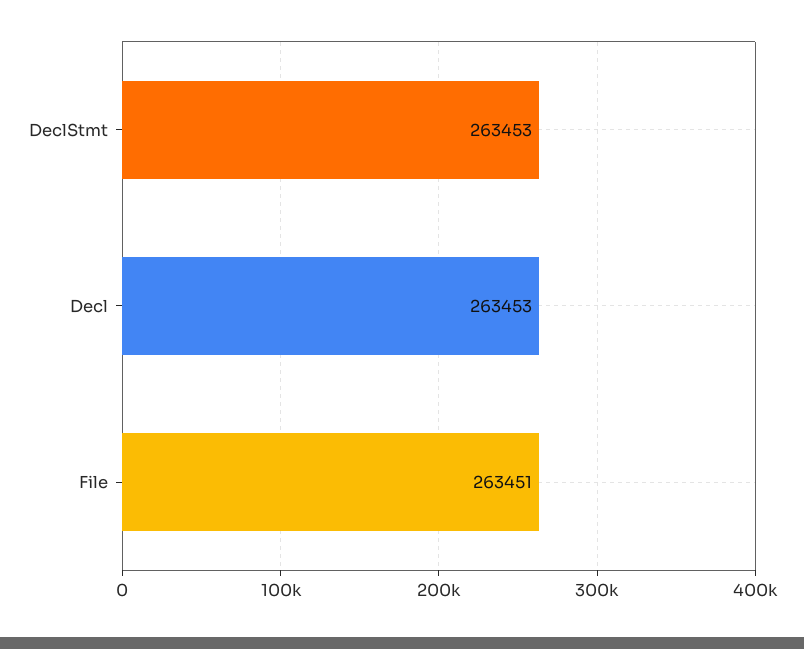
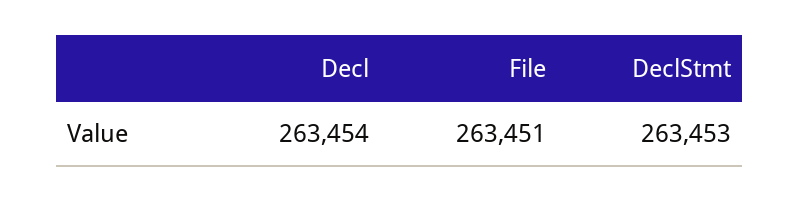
Decl: 263453 -> 263454

